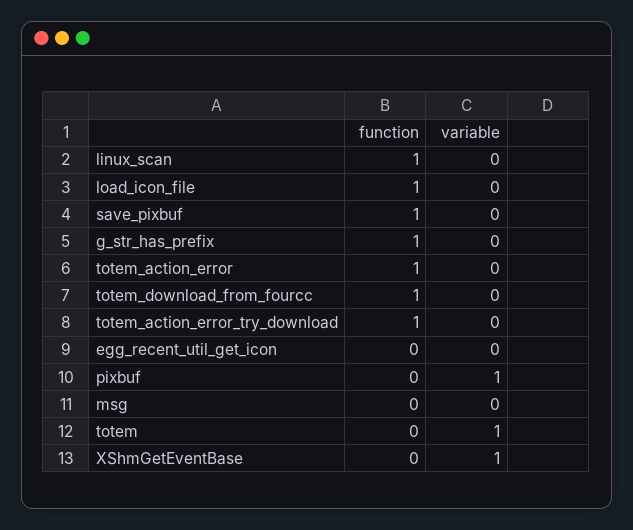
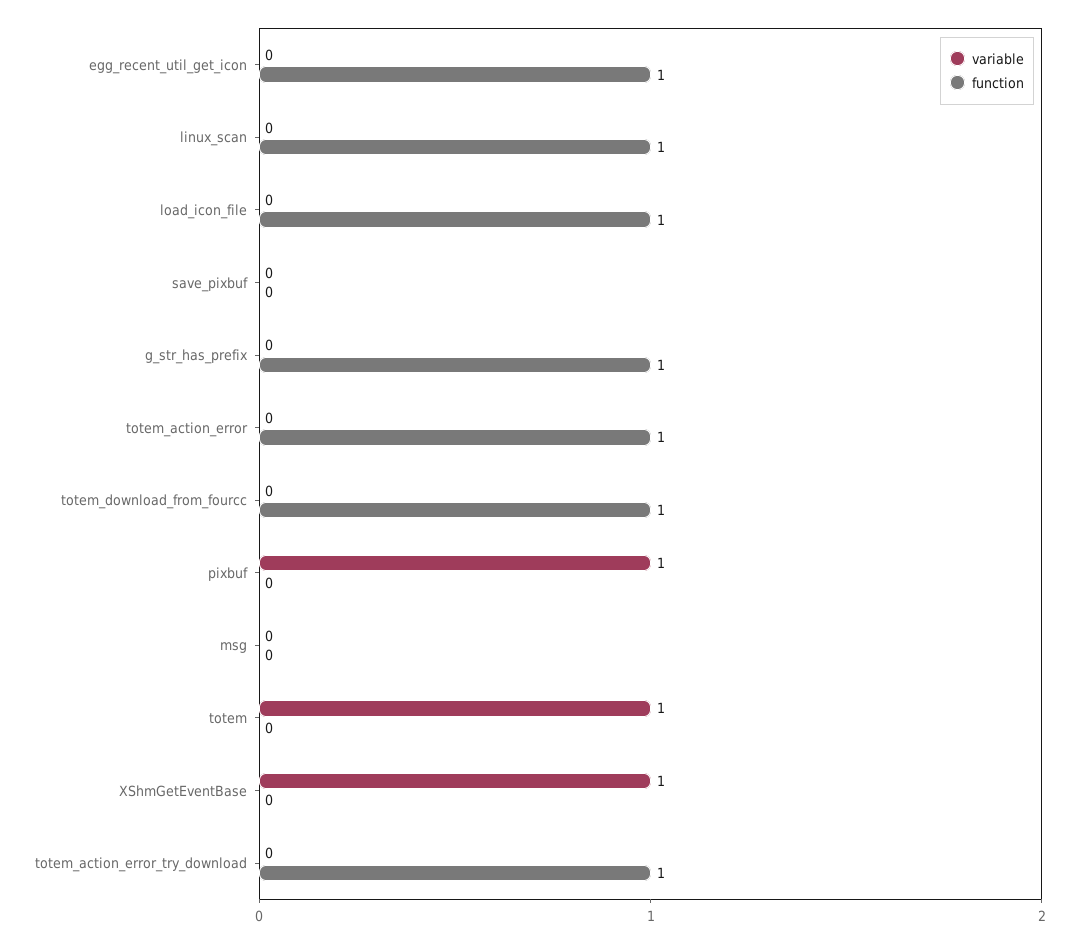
function, save_pixbuf: 1 -> 0
function, egg_recent_util_get_icon: 0 -> 1

